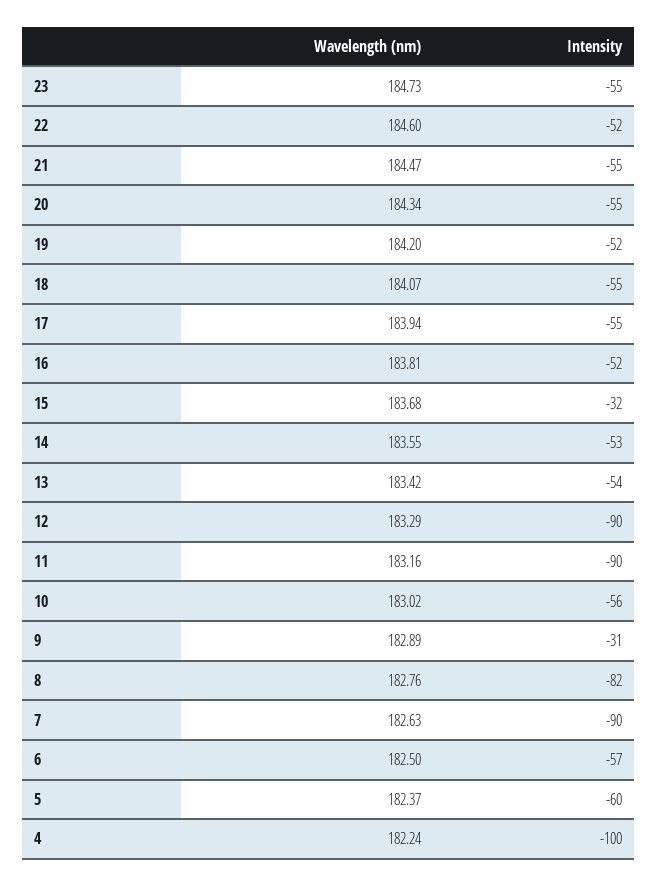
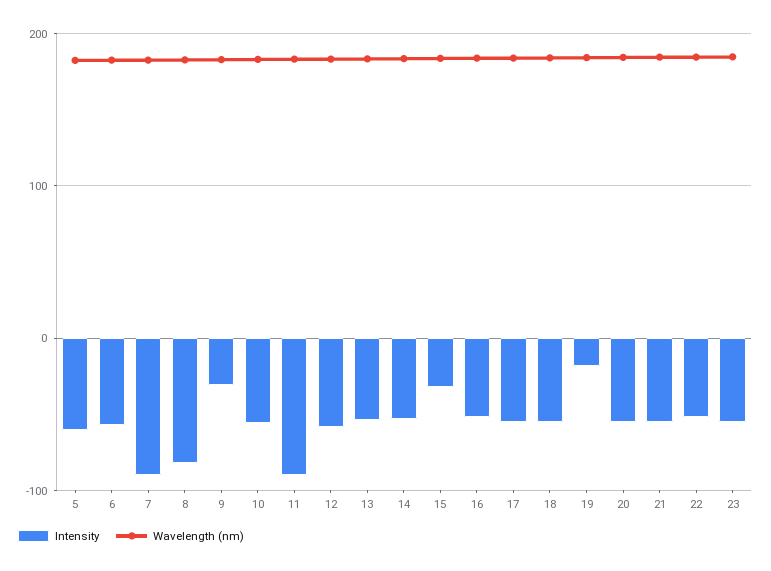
Intensity, 19: -52 -> -20
Intensity, 12: -90 -> -60
Wavelength (nm), 4: 182.24 -> none
Intensity, 4: -100 -> none

